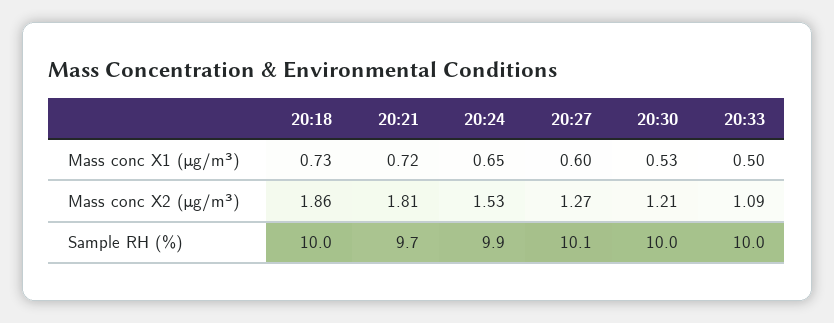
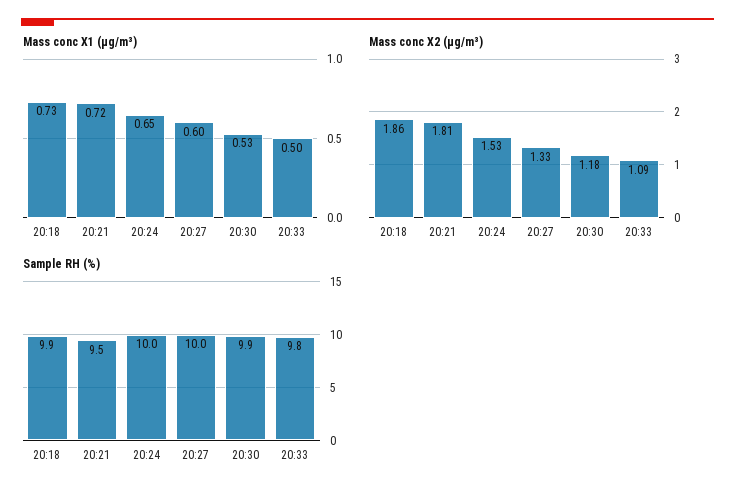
Mass conc X2 (μg/m³), 20:27: 1.27 -> 1.33
Mass conc X2 (μg/m³), 20:30: 1.21 -> 1.18
Sample RH (%), 20:18: 10 -> 9.9
Sample RH (%), 20:21: 9.7 -> 9.5
Sample RH (%), 20:24: 9.9 -> 10
Sample RH (%), 20:27: 10.1 -> 10
Sample RH (%), 20:30: 10 -> 9.9
Sample RH (%), 20:33: 10 -> 9.8

